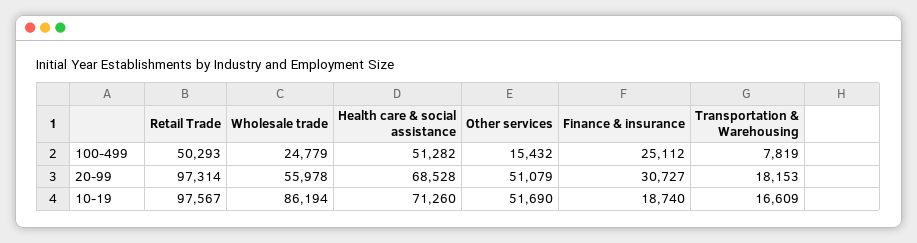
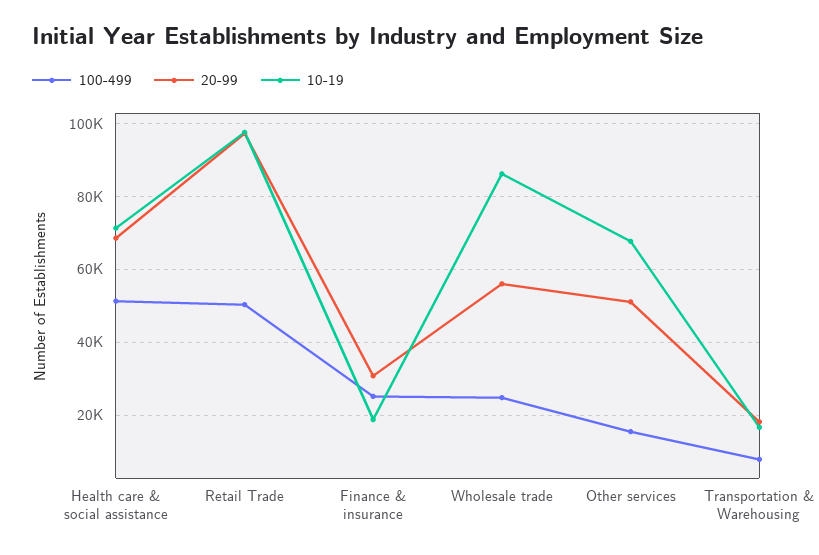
10-19, Other services: 51690 -> 68000

